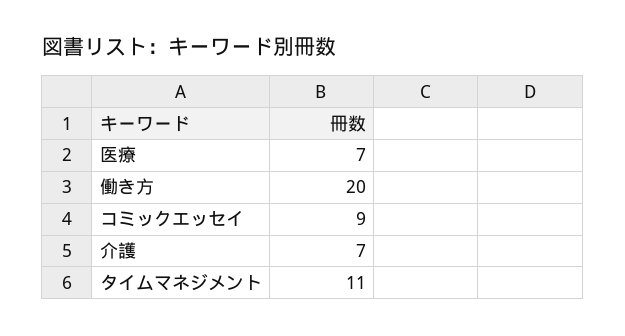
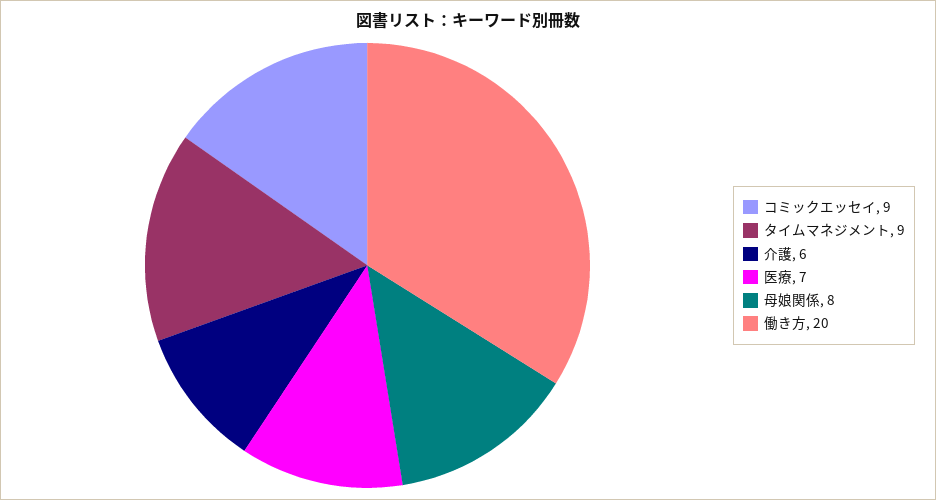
介護: 7 -> 6
タイムマネジメント: 11 -> 9
母娘関係: none -> 8

